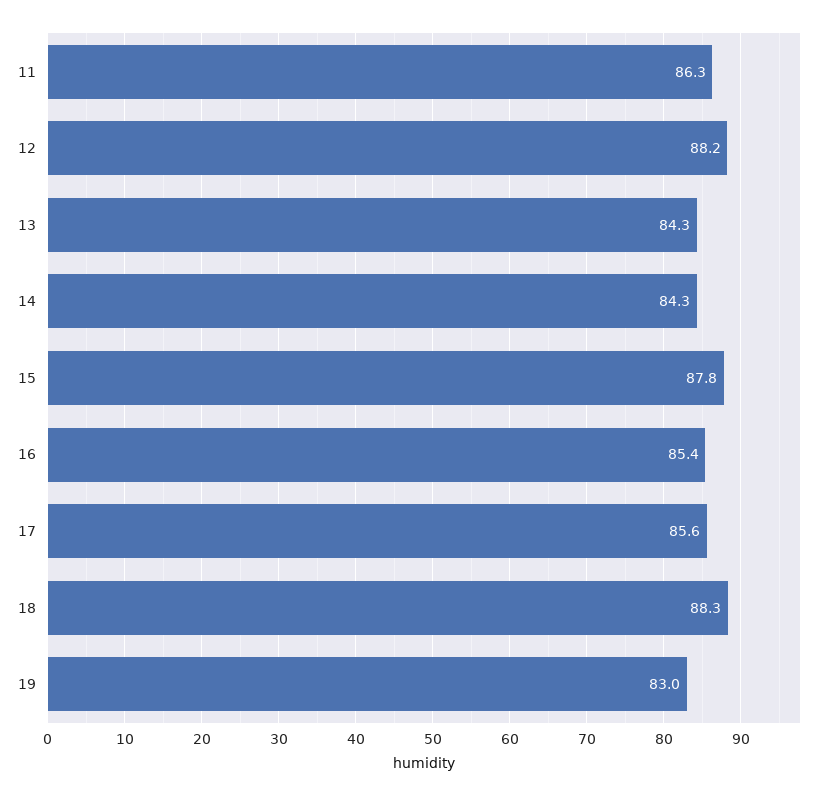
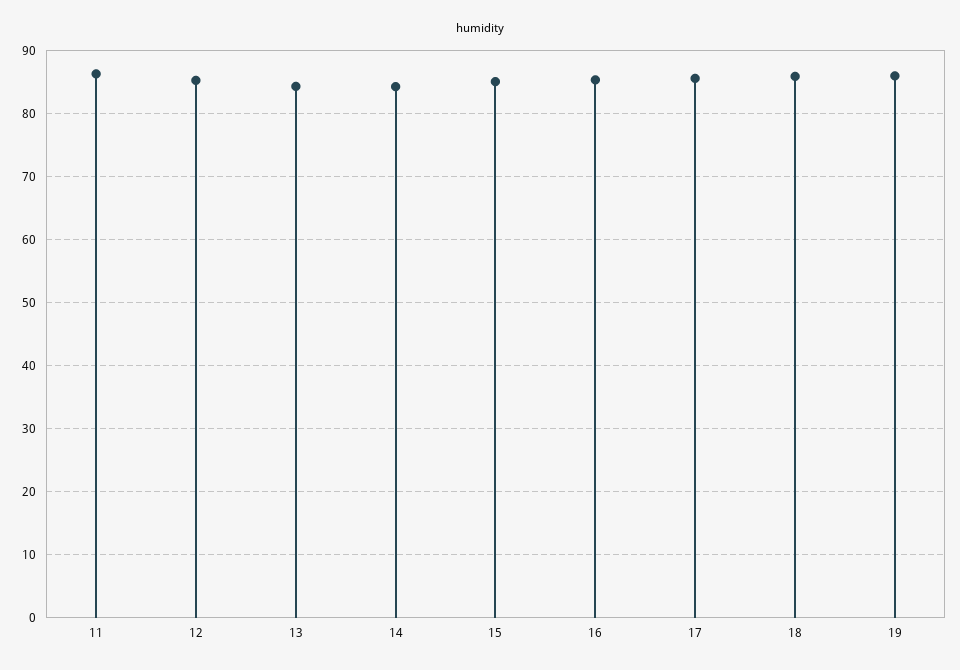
12: 88.2 -> 85
15: 87.8 -> 85
18: 88.3 -> 86
19: 83 -> 86

